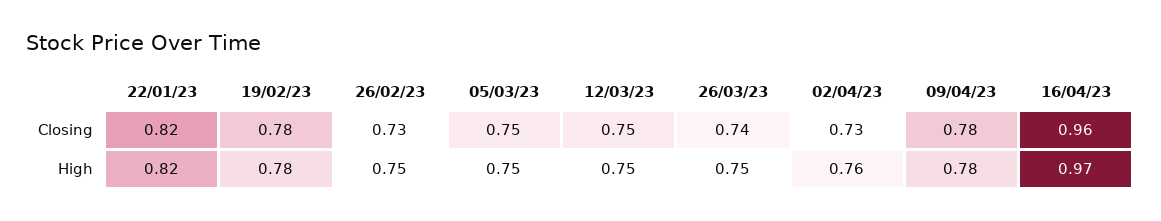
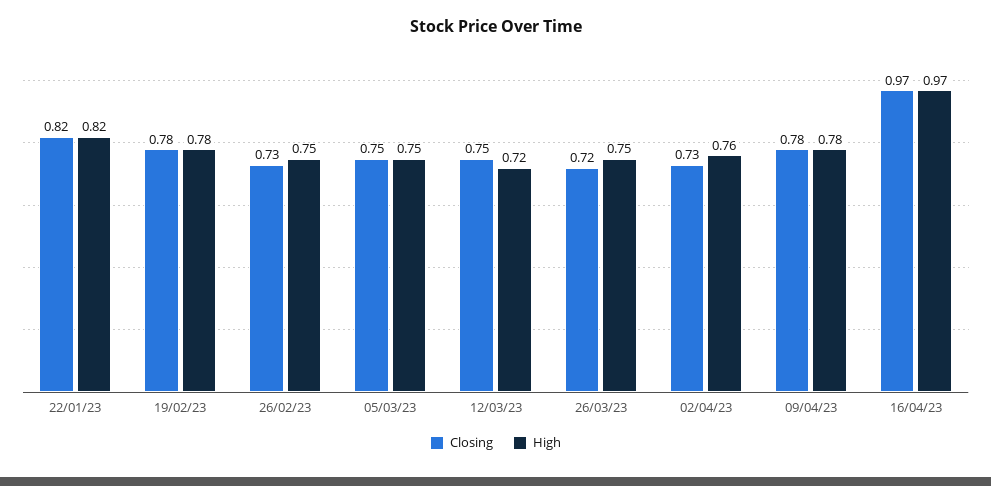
Closing, 26/03/23: 0.74 -> 0.72
Closing, 16/04/23: 0.96 -> 0.97
High, 12/03/23: 0.75 -> 0.72

